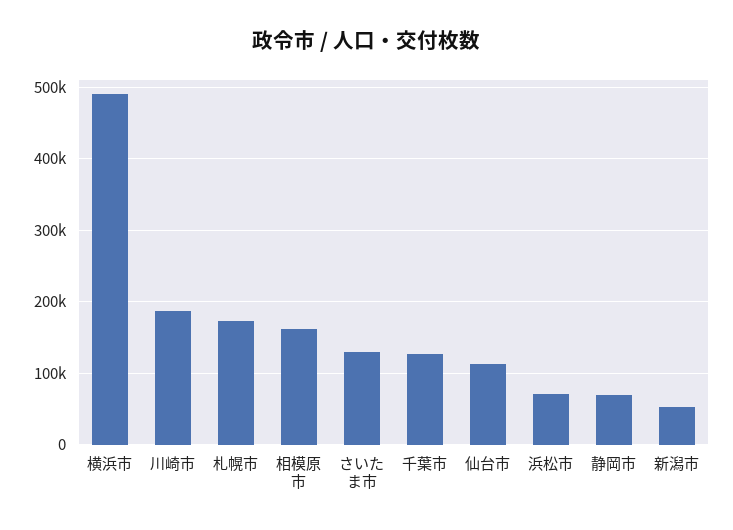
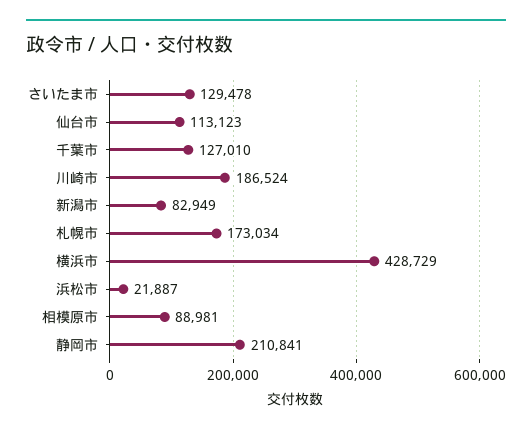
横浜市: 490000 -> 428729
相模原市: 160000 -> 88981
浜松市: 70000 -> 21887
静岡市: 70000 -> 210841
新潟市: 50000 -> 82949

